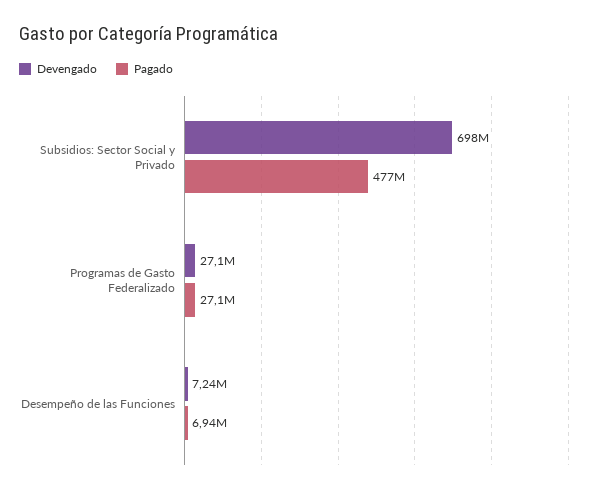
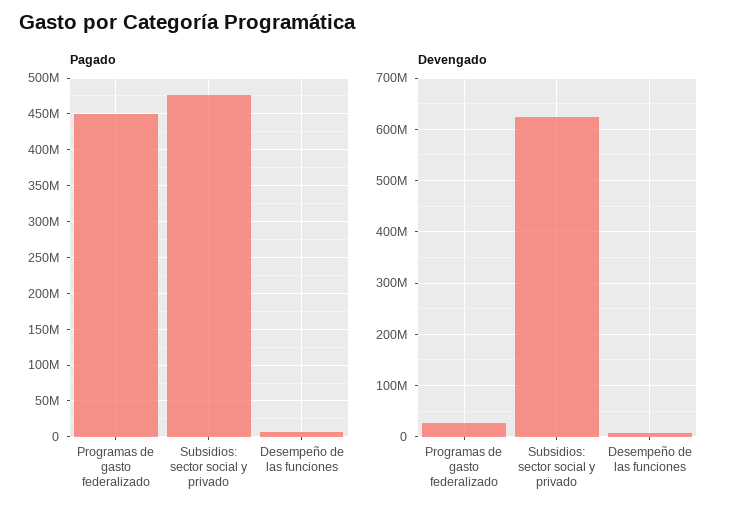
Devengado, Subsidios: Sector Social y Privado: 698000000 -> 620000000
Pagado, Programas de Gasto Federalizado: 27100000 -> 450000000

